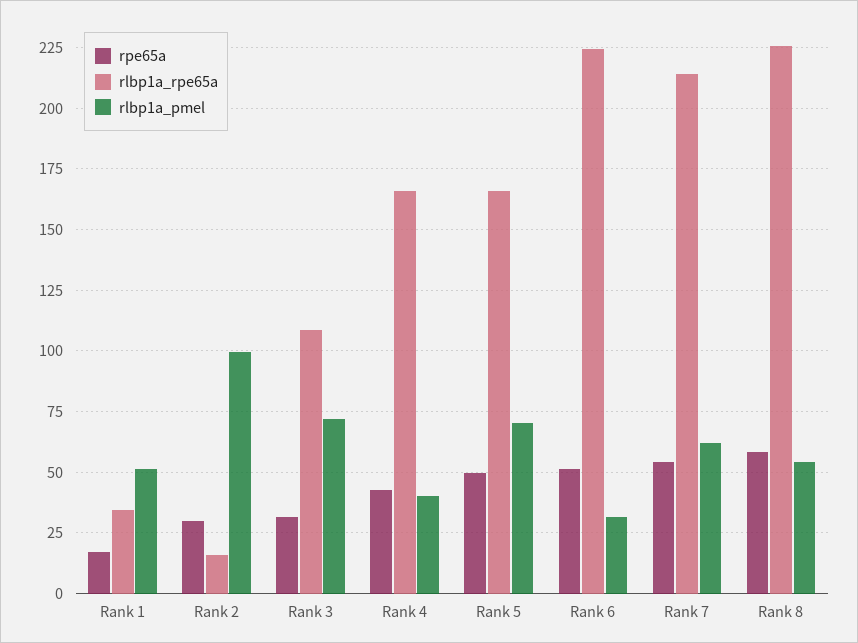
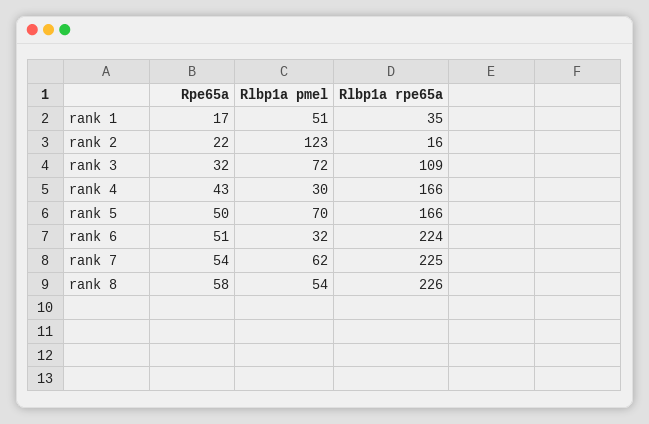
rpe65a, Rank 2: 30 -> 22
rlbp1a_pmel, Rank 2: 100 -> 123
rlbp1a_pmel, Rank 4: 40 -> 30
rlbp1a_rpe65a, Rank 7: 215 -> 225

